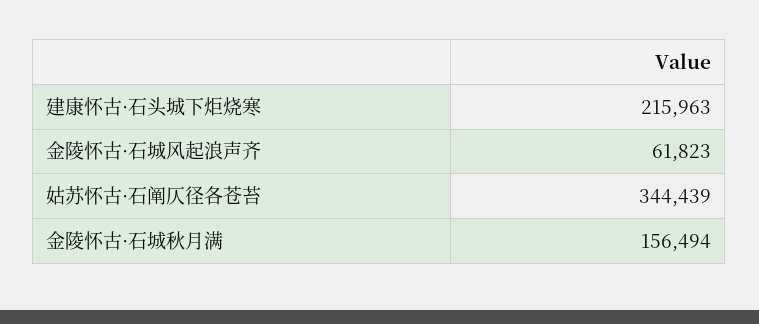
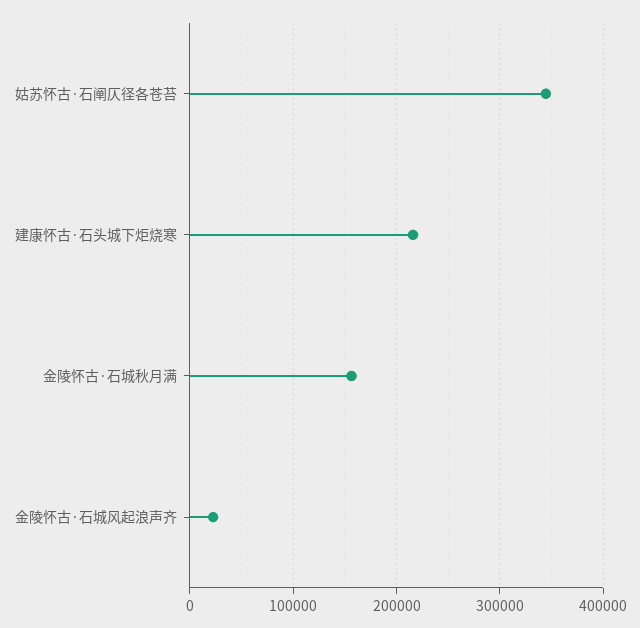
金陵怀古·石城风起浪声齐: 61823 -> 20000

